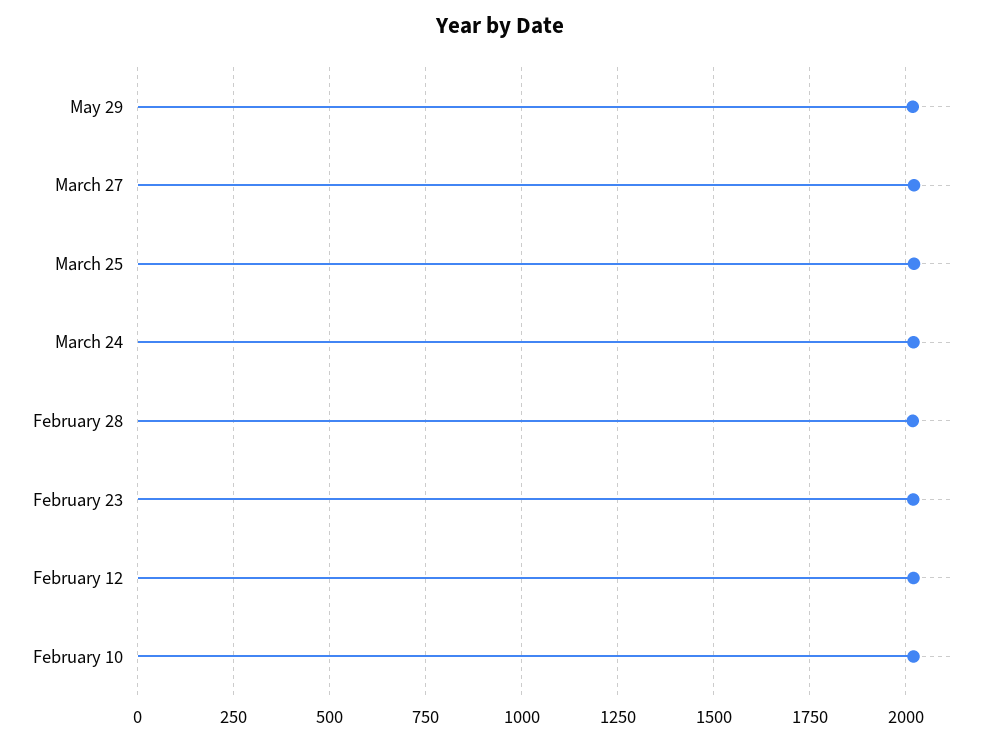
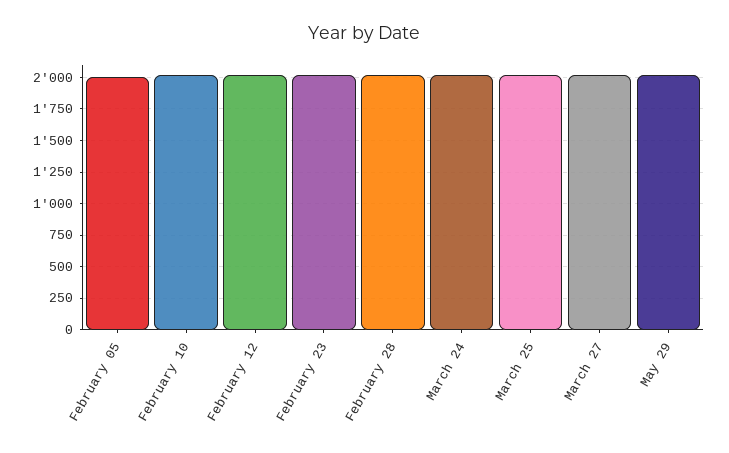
February 05: none -> 2000

